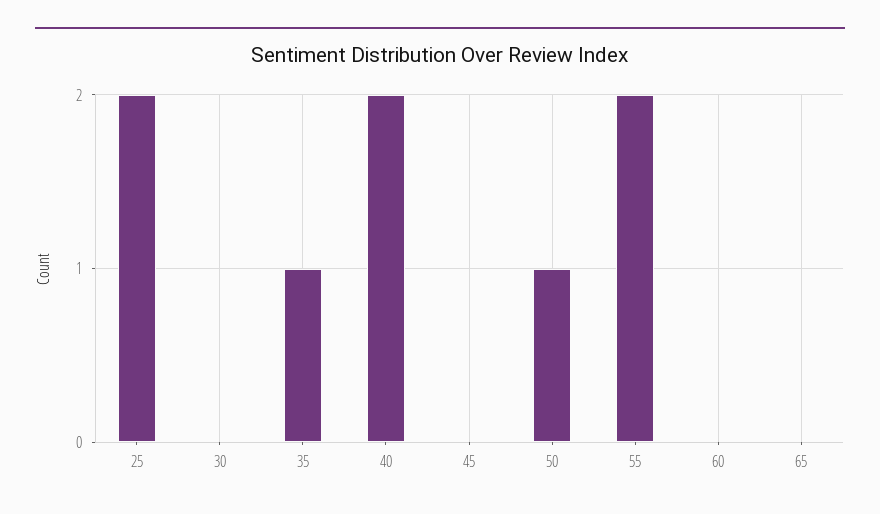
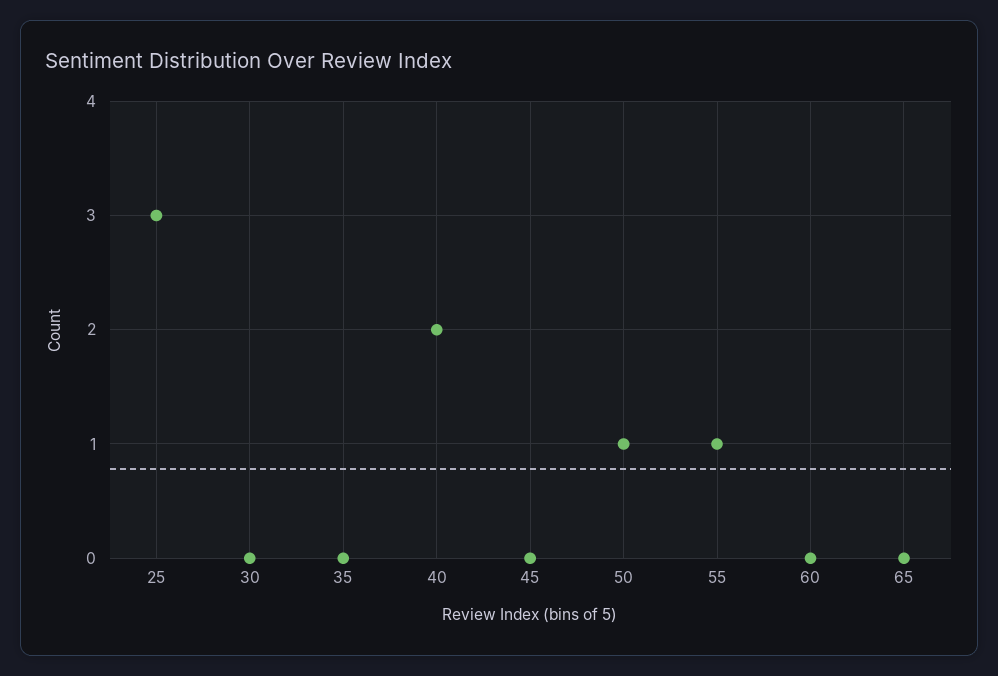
25: 2 -> 3
35: 1 -> 0
55: 2 -> 1

